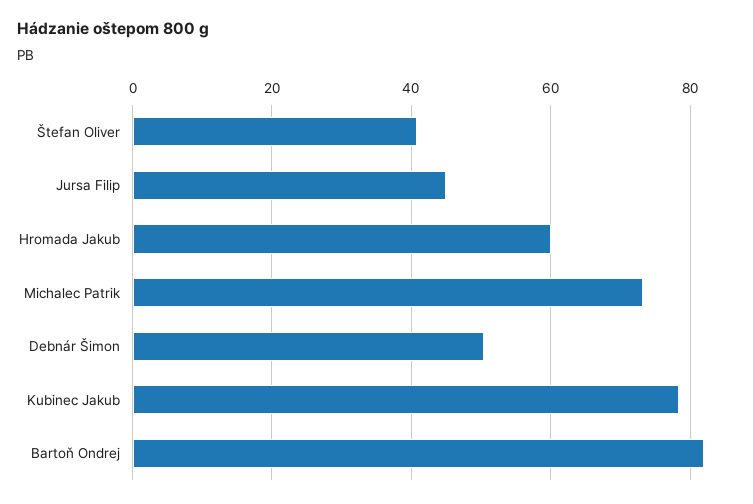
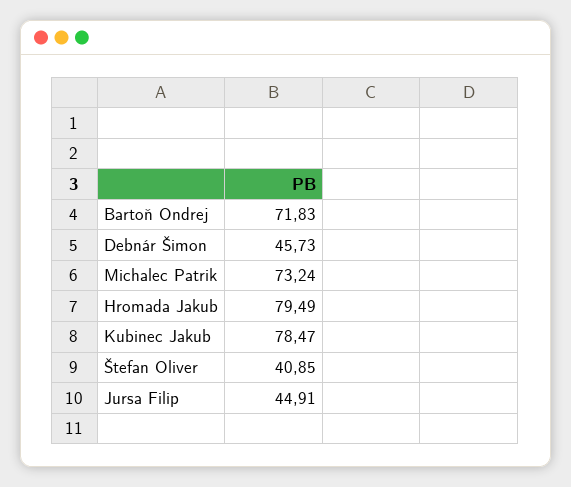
Hromada Jakub: 60 -> 79.49
Debnár Šimon: 50 -> 45.73
Bartoň Ondrej: 82 -> 71.83

